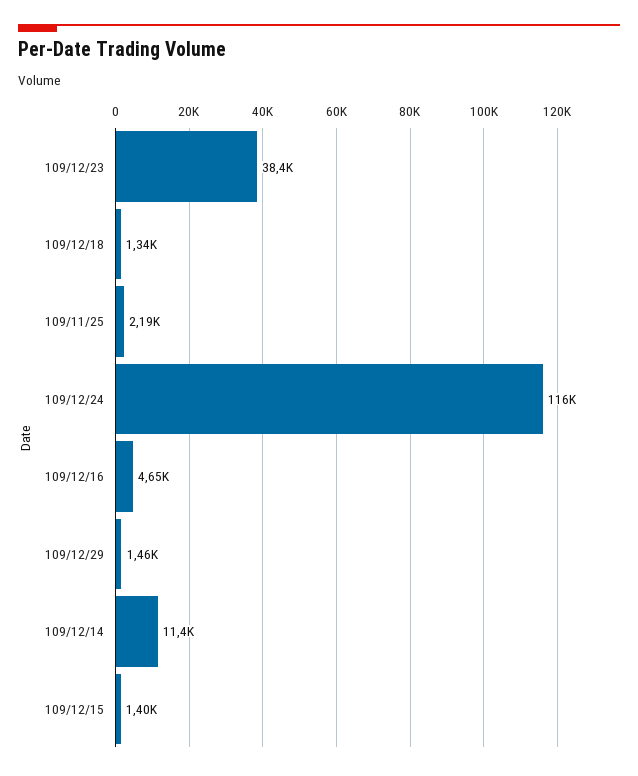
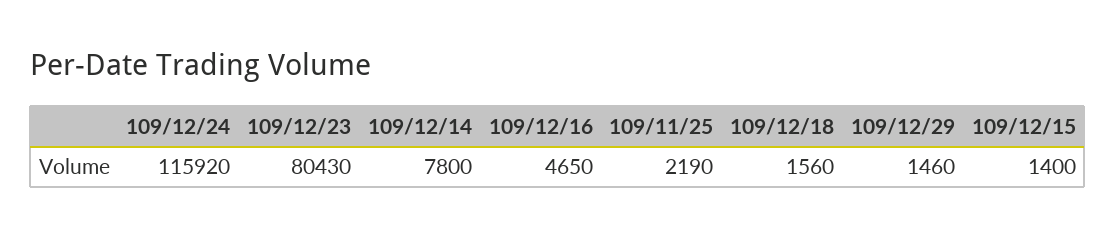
109/12/23: 38400 -> 80430
109/12/18: 1340 -> 1560
109/12/14: 11400 -> 7800

